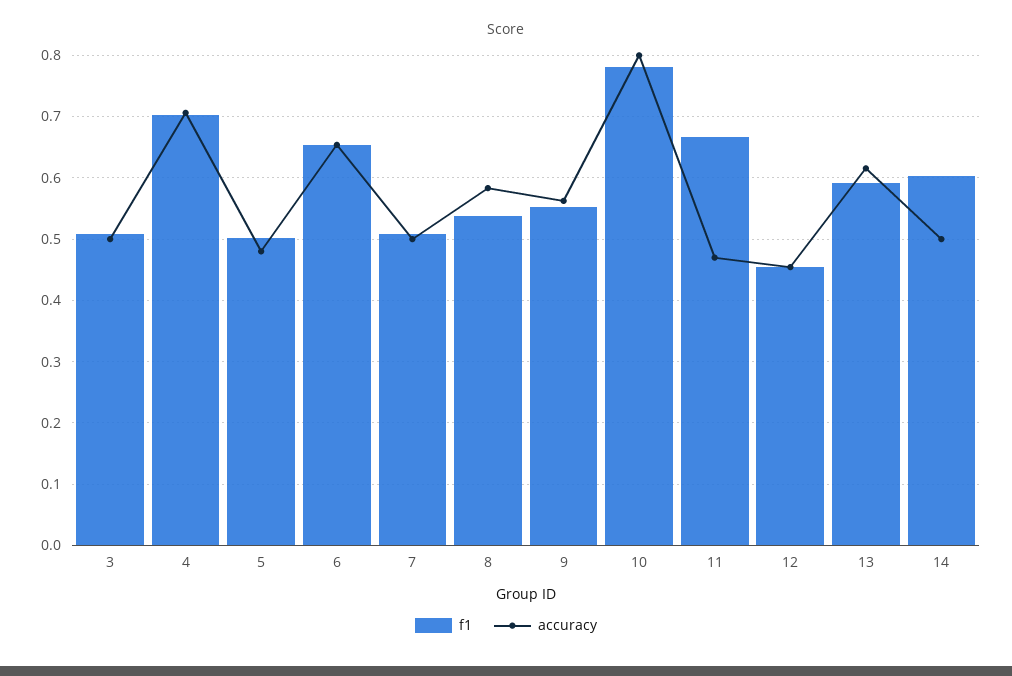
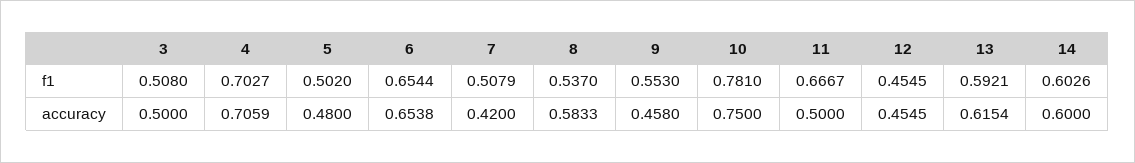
accuracy, 7: 0.5 -> 0.42
accuracy, 9: 0.56 -> 0.458
accuracy, 10: 0.8 -> 0.75
accuracy, 11: 0.47 -> 0.5
accuracy, 14: 0.5 -> 0.6

